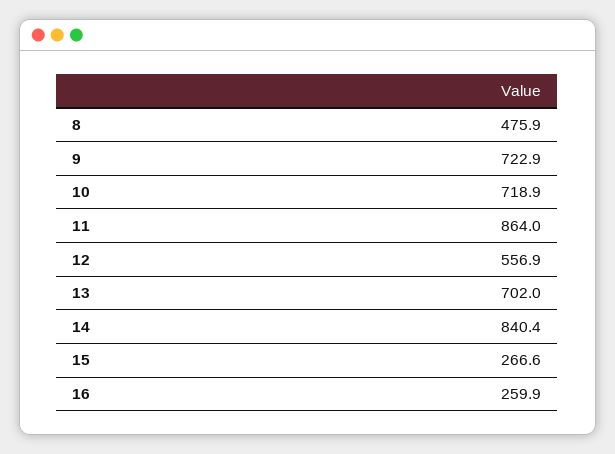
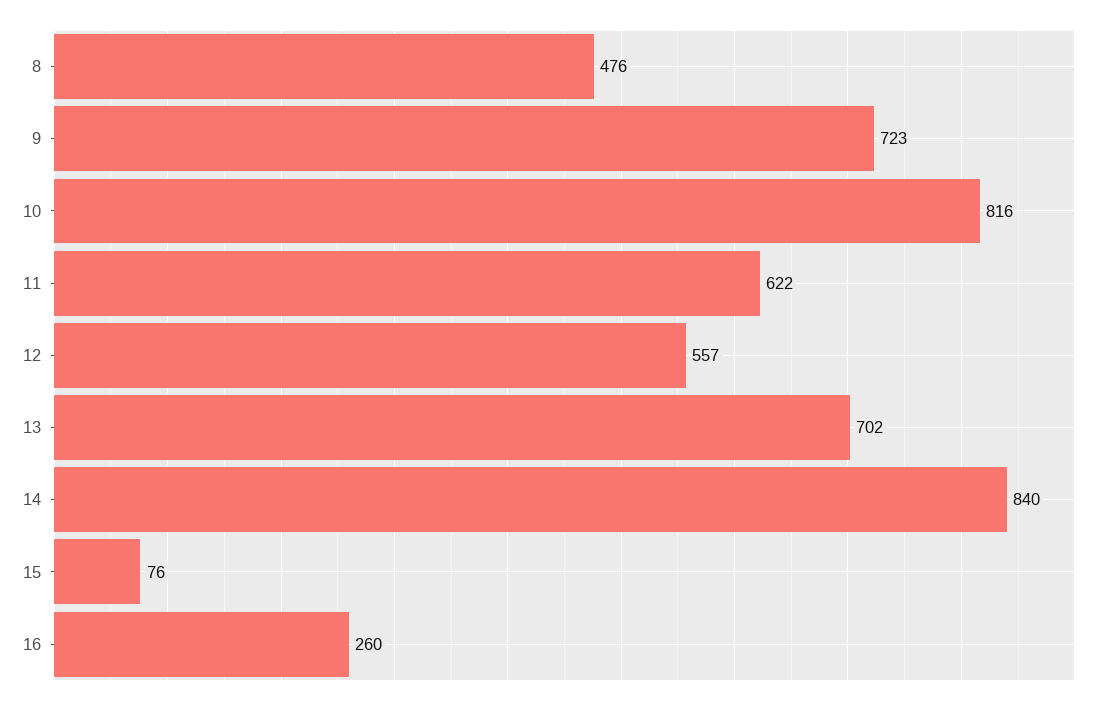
10: 718.9 -> 816
11: 864 -> 622
15: 266.6 -> 76

